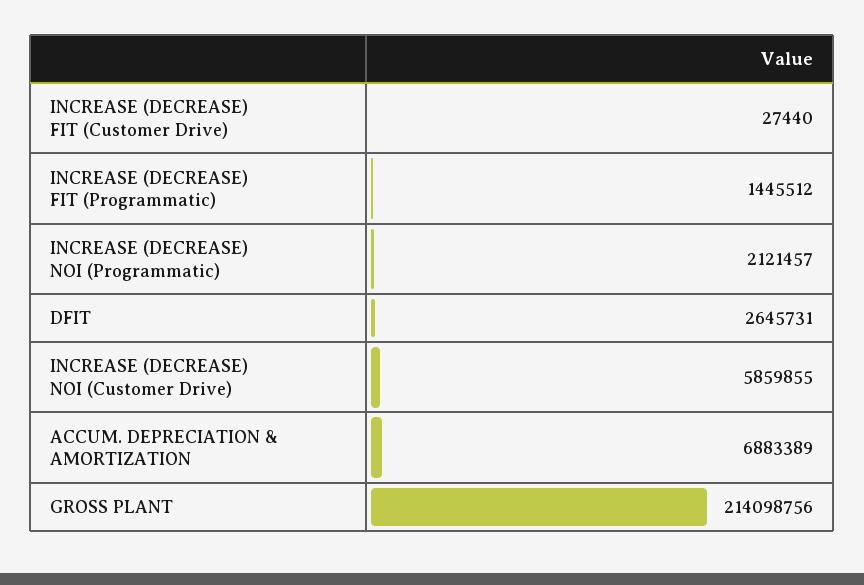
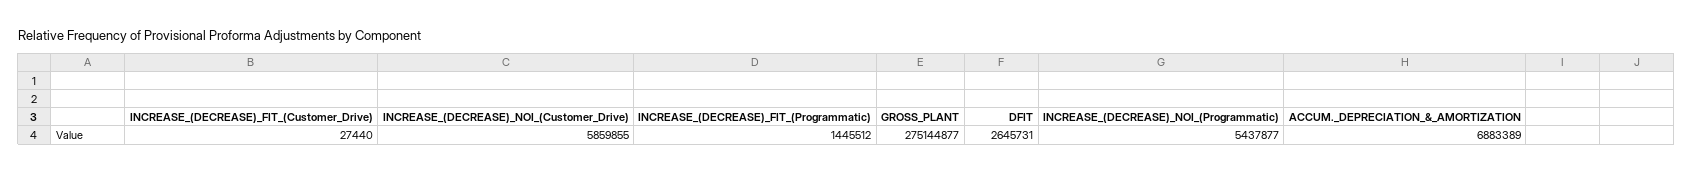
INCREASE (DECREASE) NOI (Programmatic): 2121457 -> 5437877
GROSS PLANT: 214098756 -> 275144877

